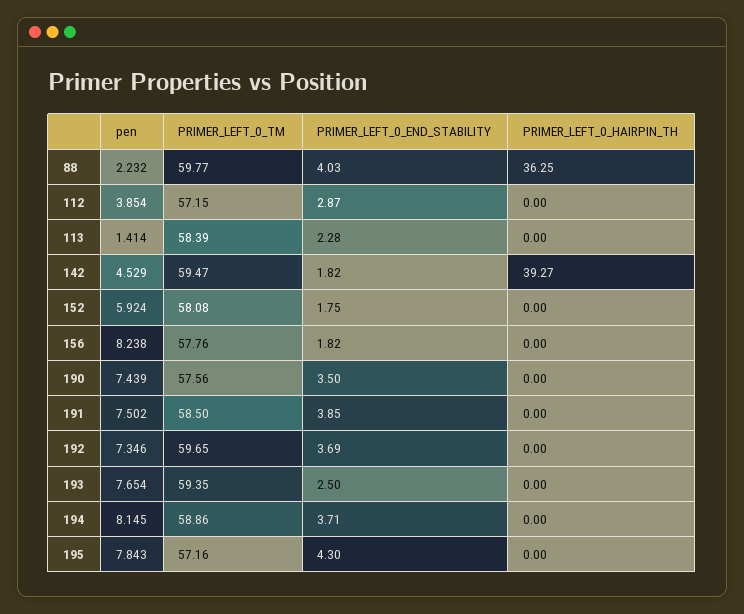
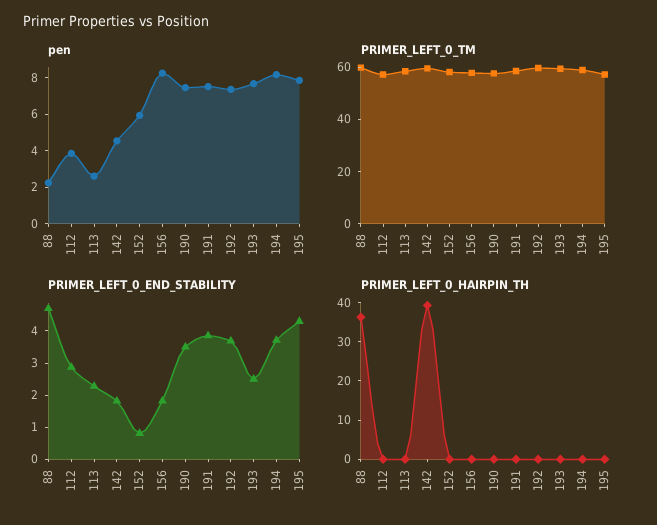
PRIMER_LEFT_0_END_STABILITY, 88: 4.03 -> 4.75
pen, 113: 1.414 -> 2.5
PRIMER_LEFT_0_END_STABILITY, 152: 1.75 -> 0.75

